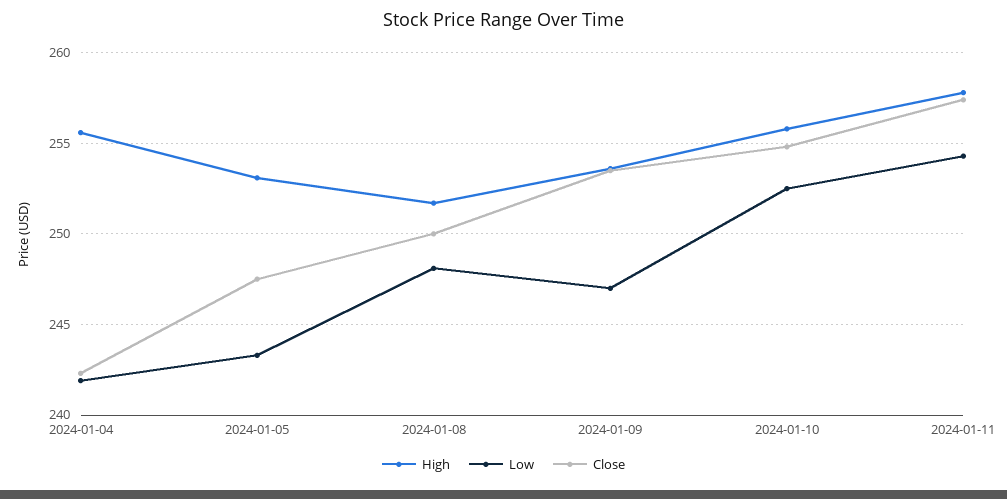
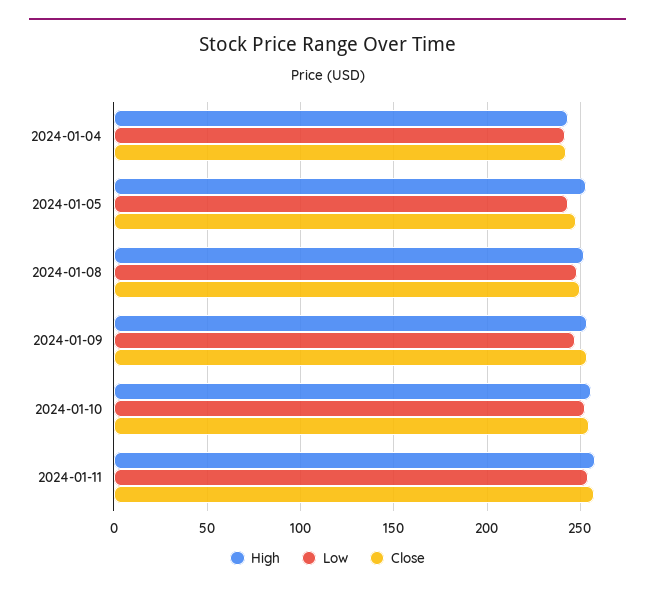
High, 2024-01-04: 255.5 -> 245

